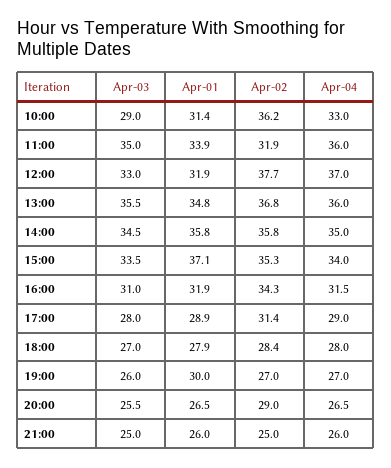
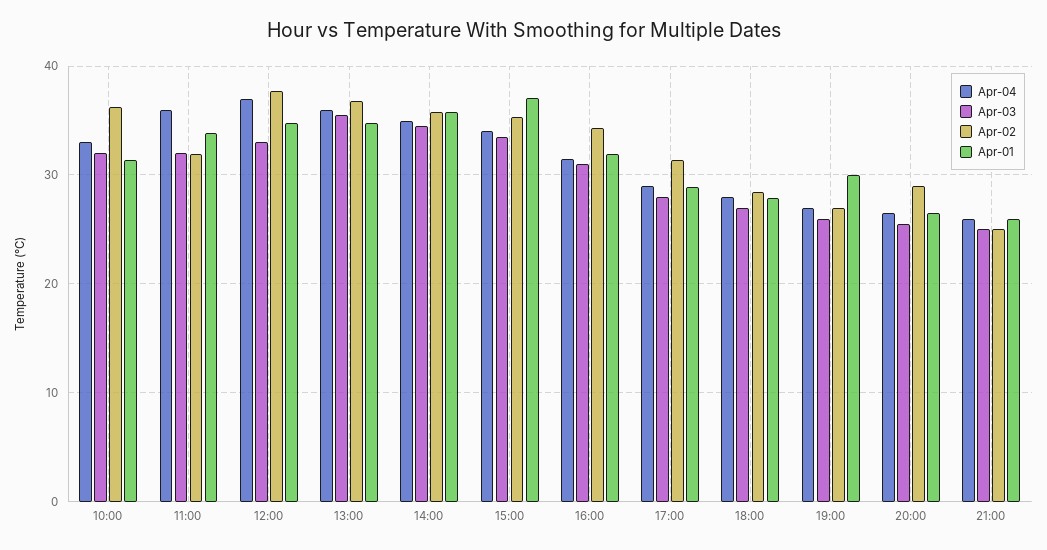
Apr-03, 10:00: 29 -> 32
Apr-03, 11:00: 35 -> 32
Apr-01, 12:00: 31.9 -> 35

